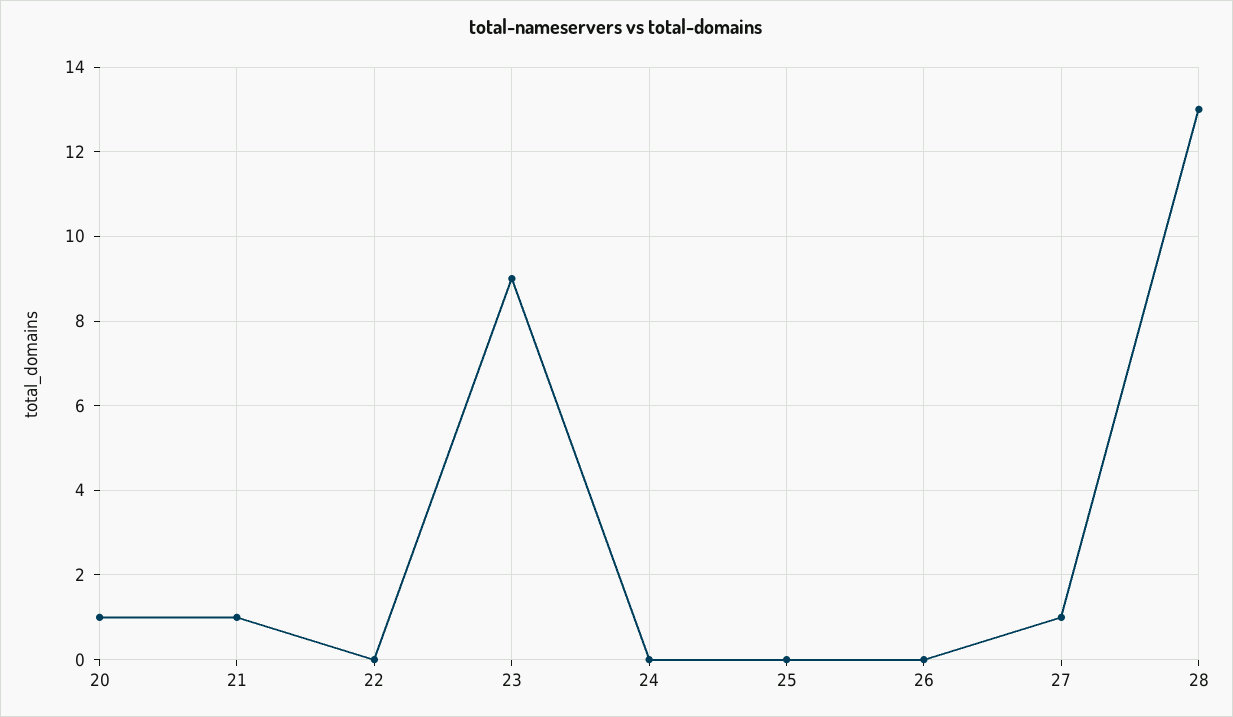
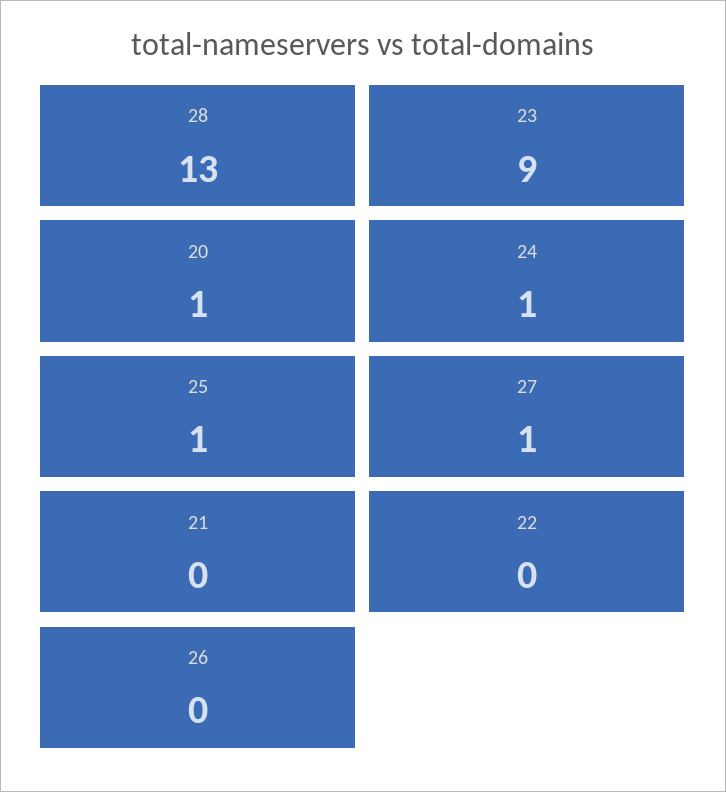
21: 1 -> 0
24: 0 -> 1
25: 0 -> 1

